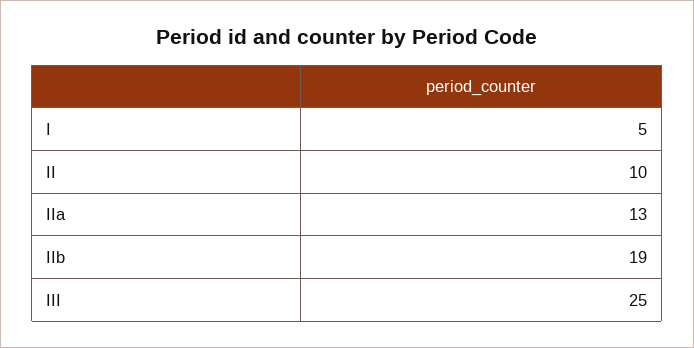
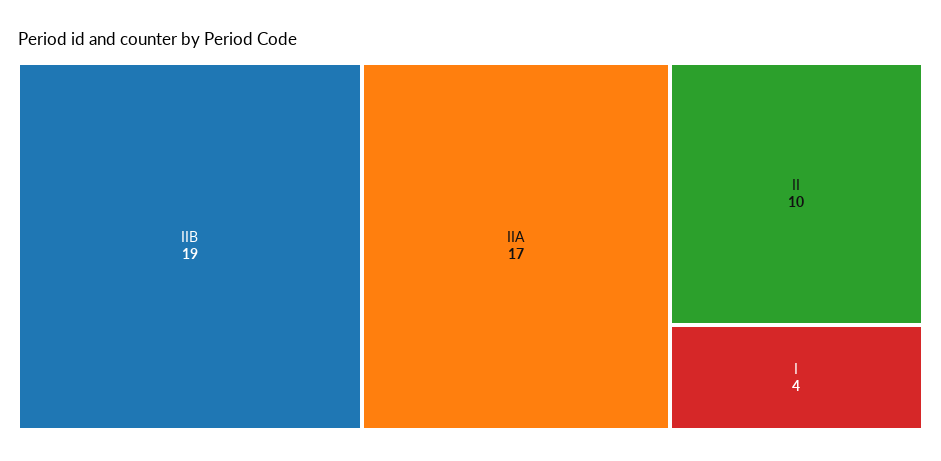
I: 5 -> 4
IIa: 13 -> 17
III: 25 -> none

